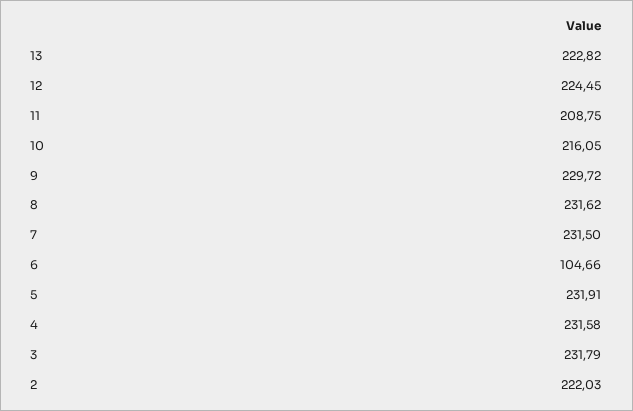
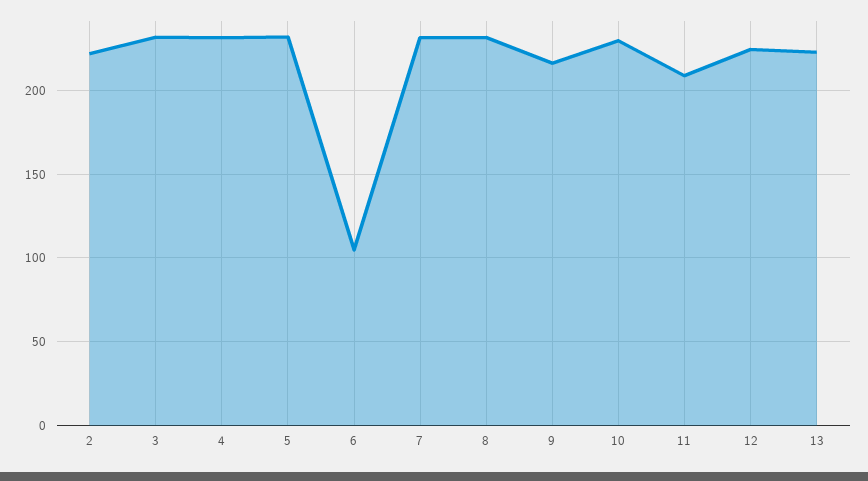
10: 216.05 -> 230
9: 229.72 -> 215

